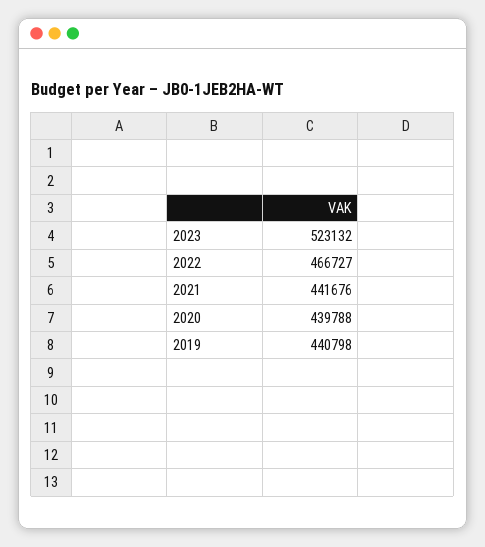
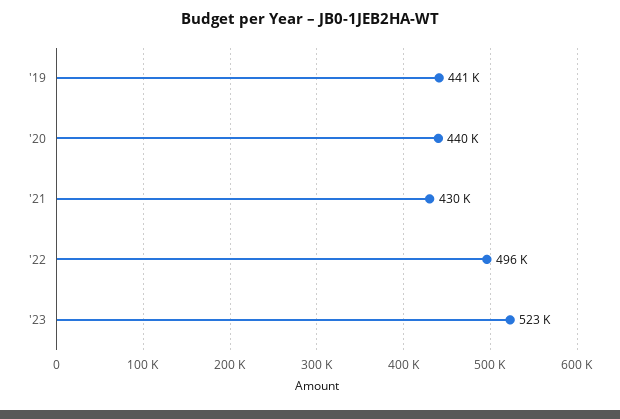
2022: 466727 -> 496000
2021: 441676 -> 430000

